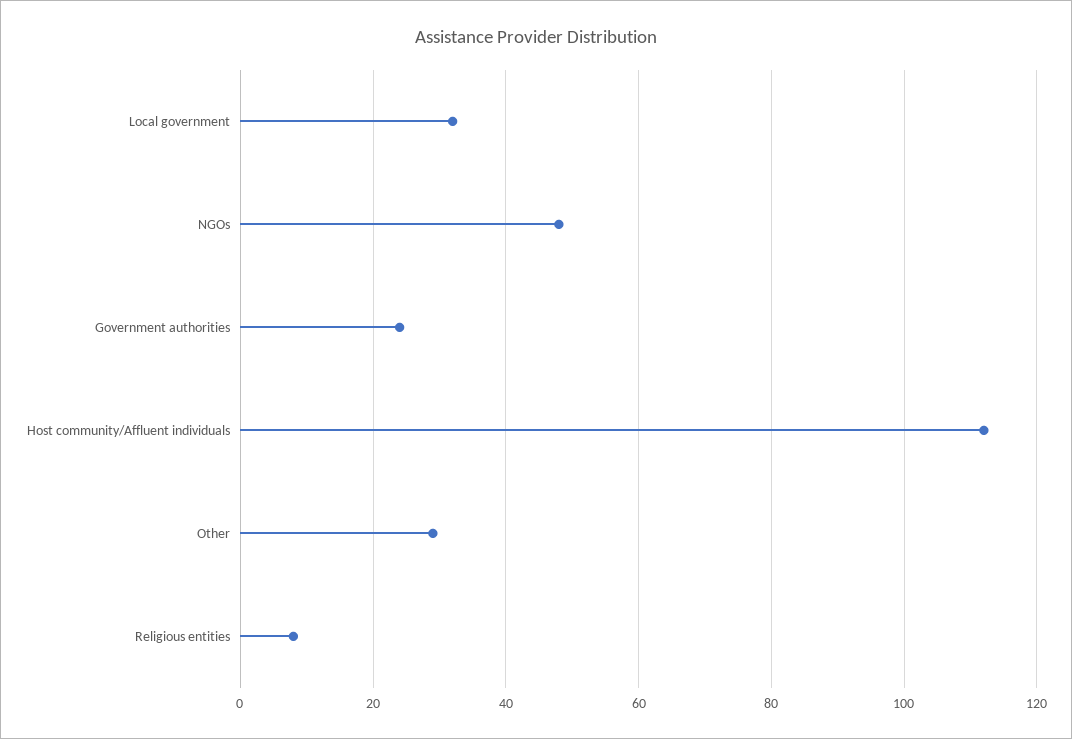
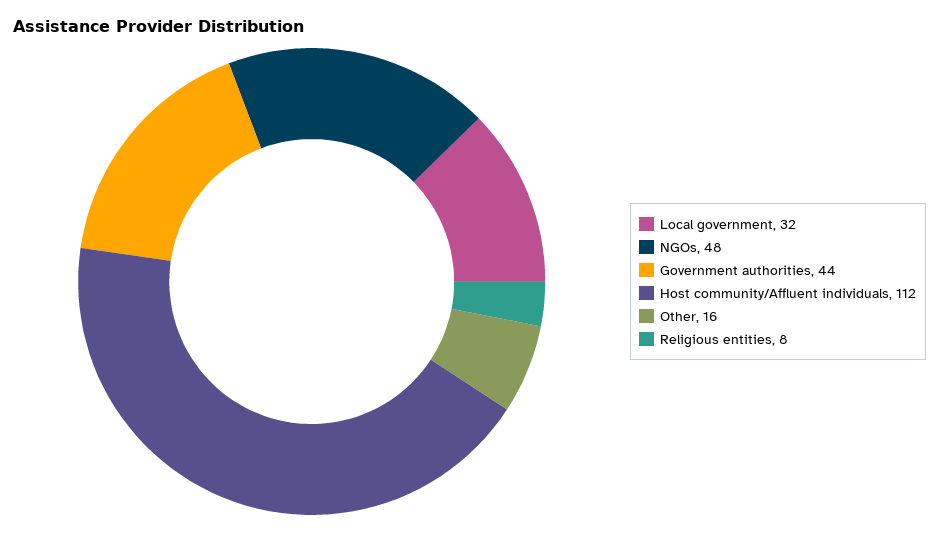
Government authorities: 25 -> 44
Other: 30 -> 16

